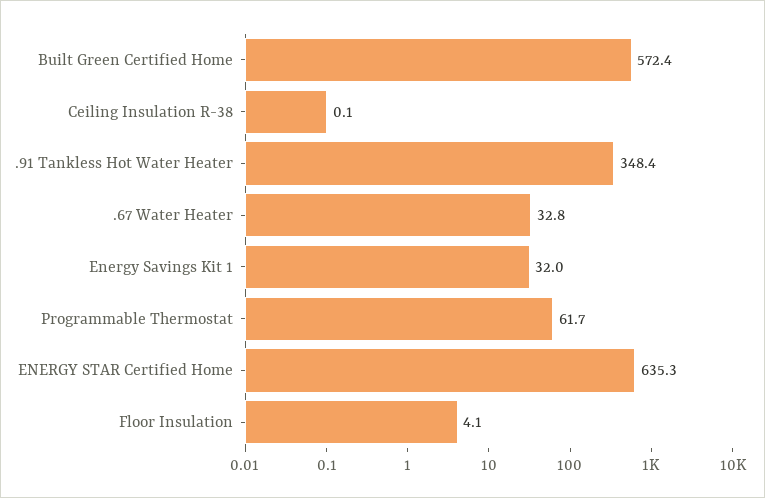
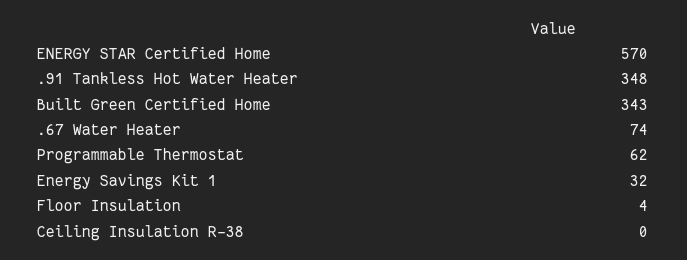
Built Green Certified Home: 572.4 -> 343
.67 Water Heater: 32.8 -> 74
ENERGY STAR Certified Home: 635.3 -> 570

